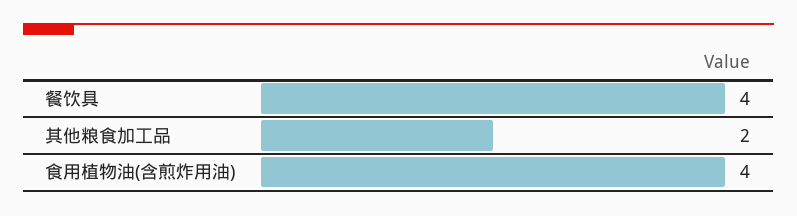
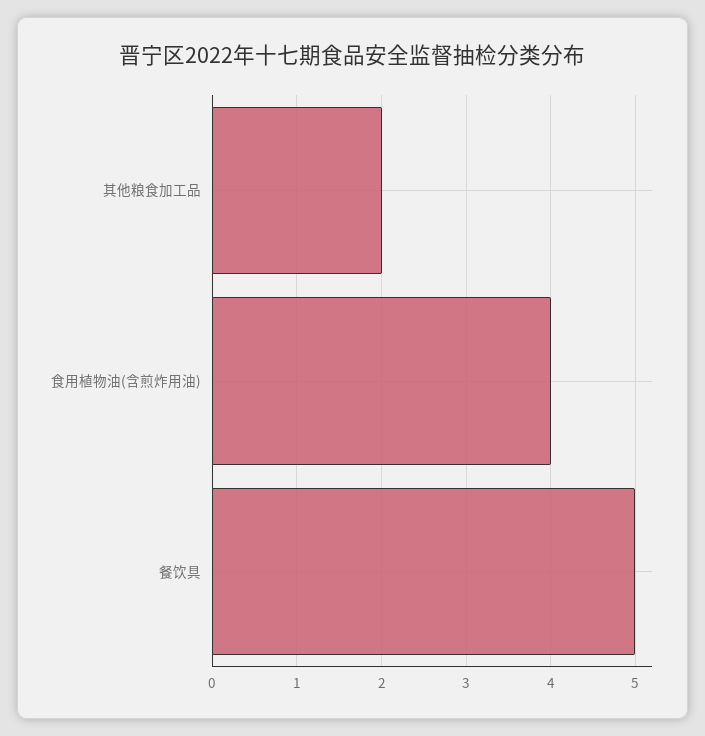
餐饮具: 4 -> 5

